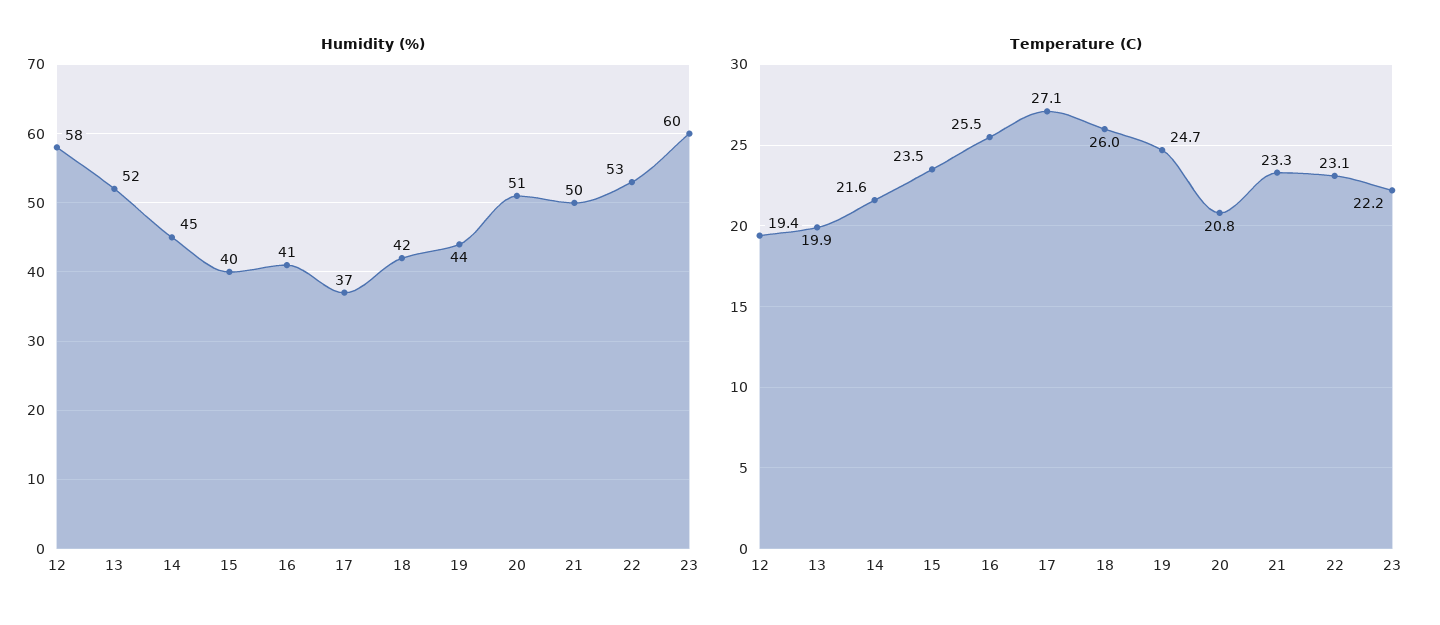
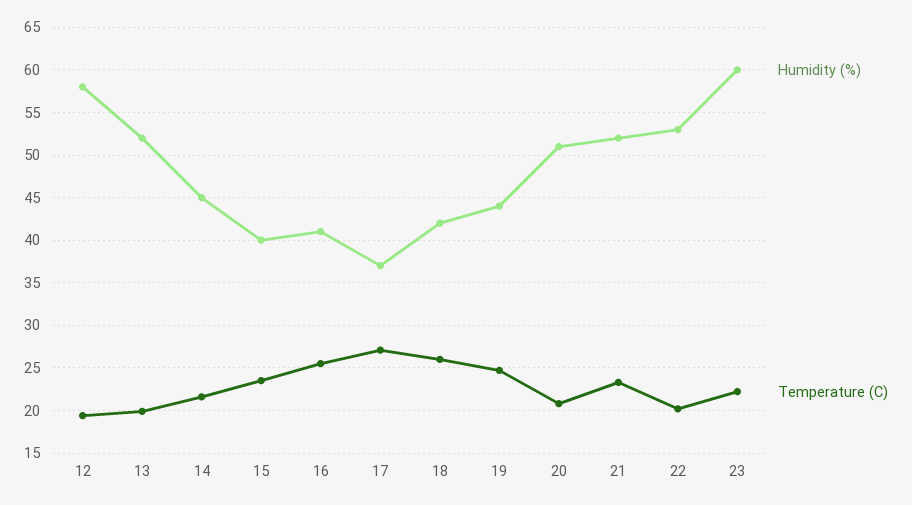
Humidity (%), 21: 50 -> 52
Temperature (C), 22: 23.1 -> 20

